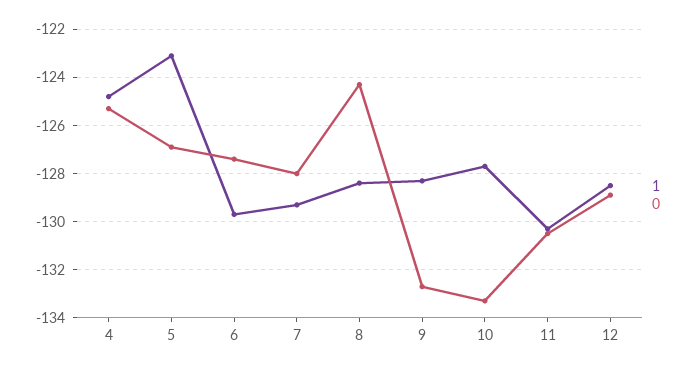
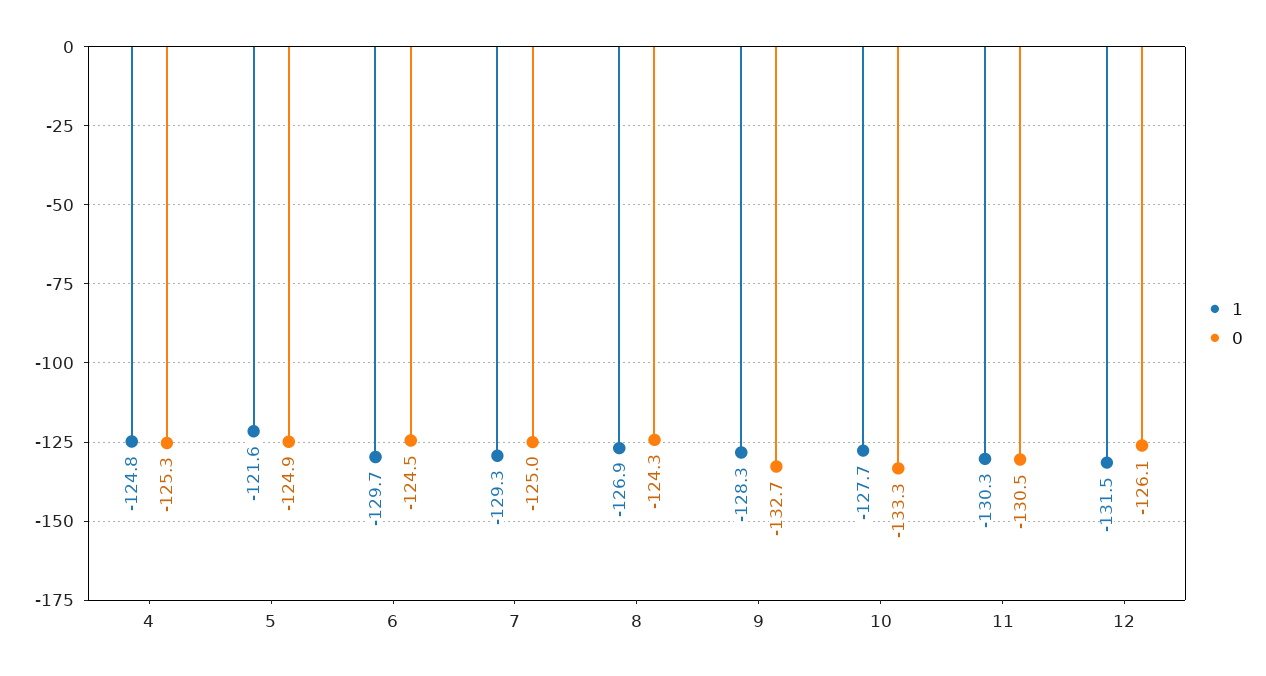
1, 5: -123 -> -121.6
0, 5: -127 -> -124.9
0, 6: -127.5 -> -124.5
0, 7: -128 -> -125
1, 8: -128.5 -> -126.9
1, 12: -128.5 -> -131.5
0, 12: -129 -> -126.1

